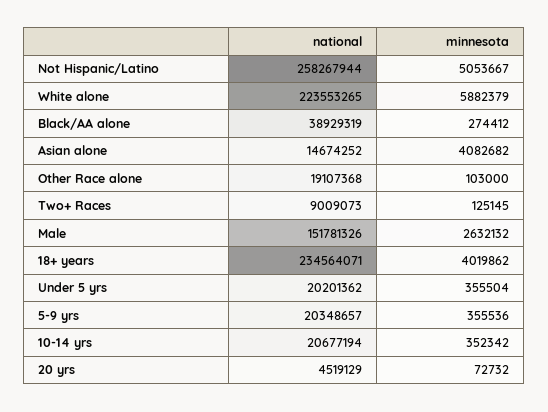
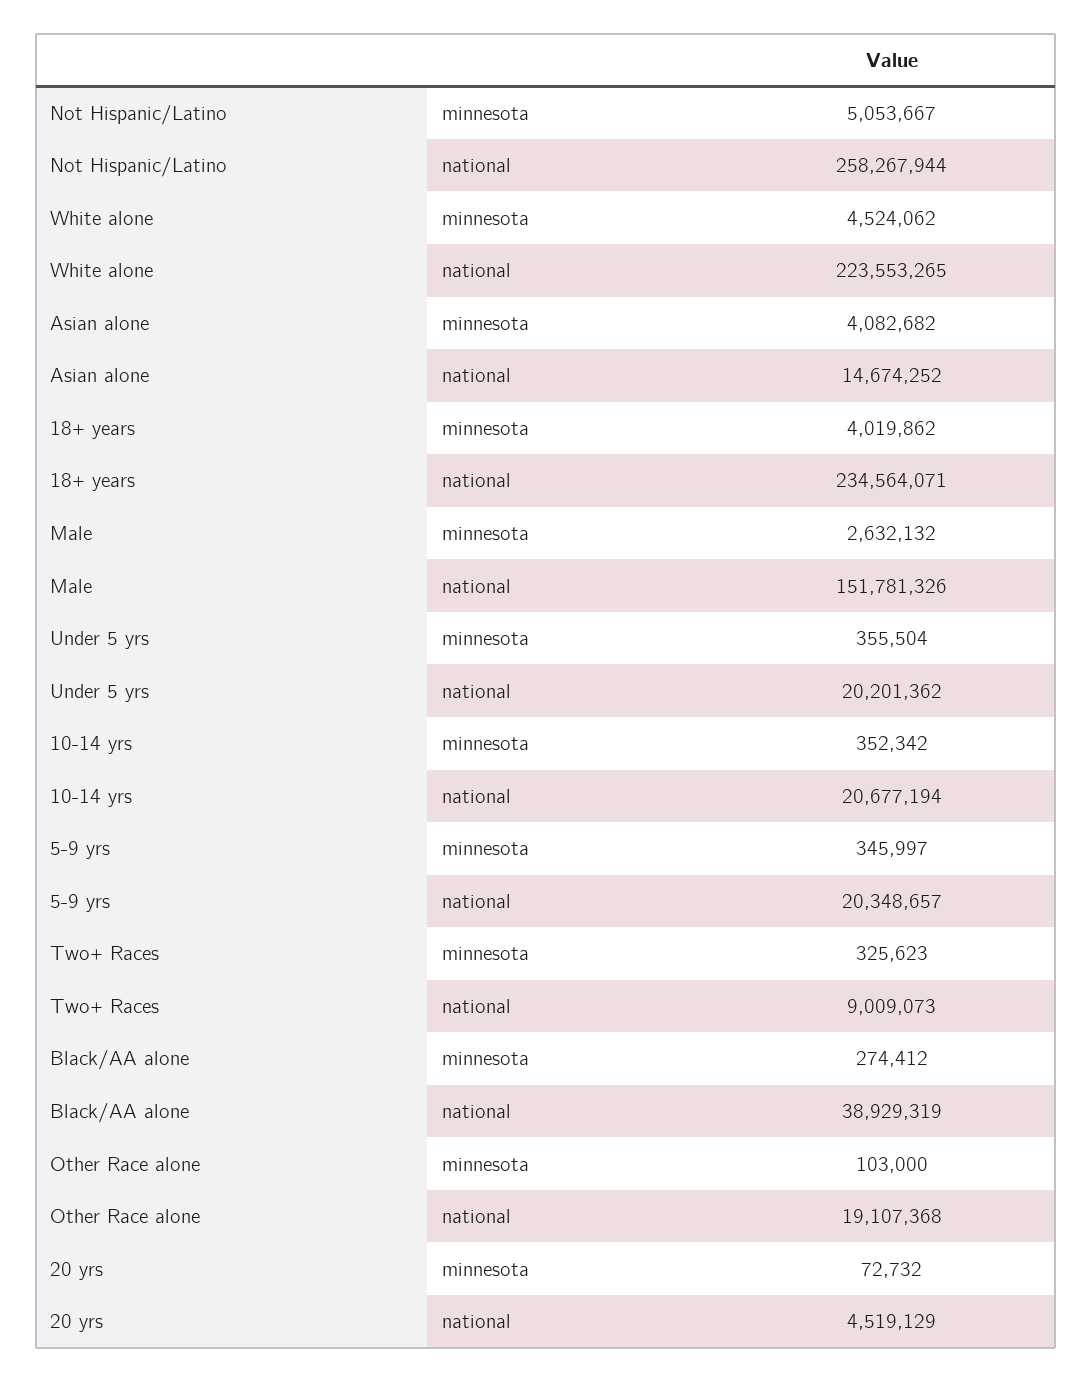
minnesota, White alone: 5882379 -> 4524062
minnesota, Two+ Races: 125145 -> 325623
minnesota, 5-9 yrs: 355536 -> 345997

